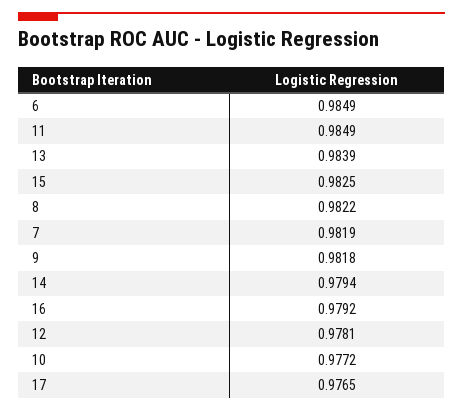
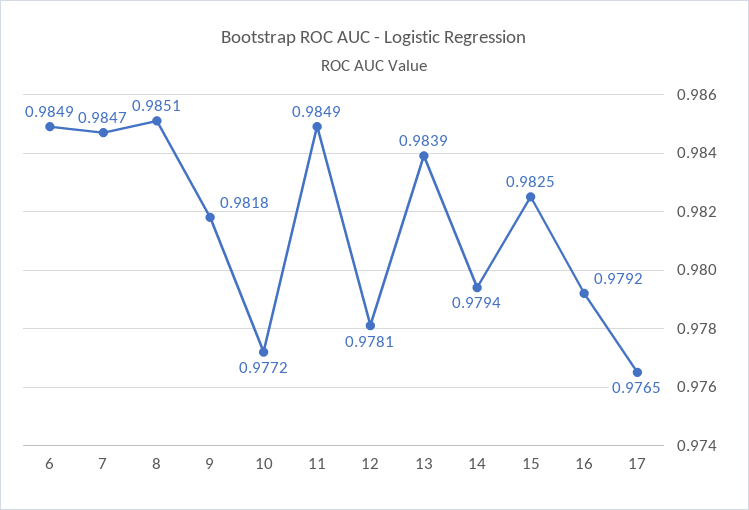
8: 0.9822 -> 0.9851
7: 0.9819 -> 0.9847

